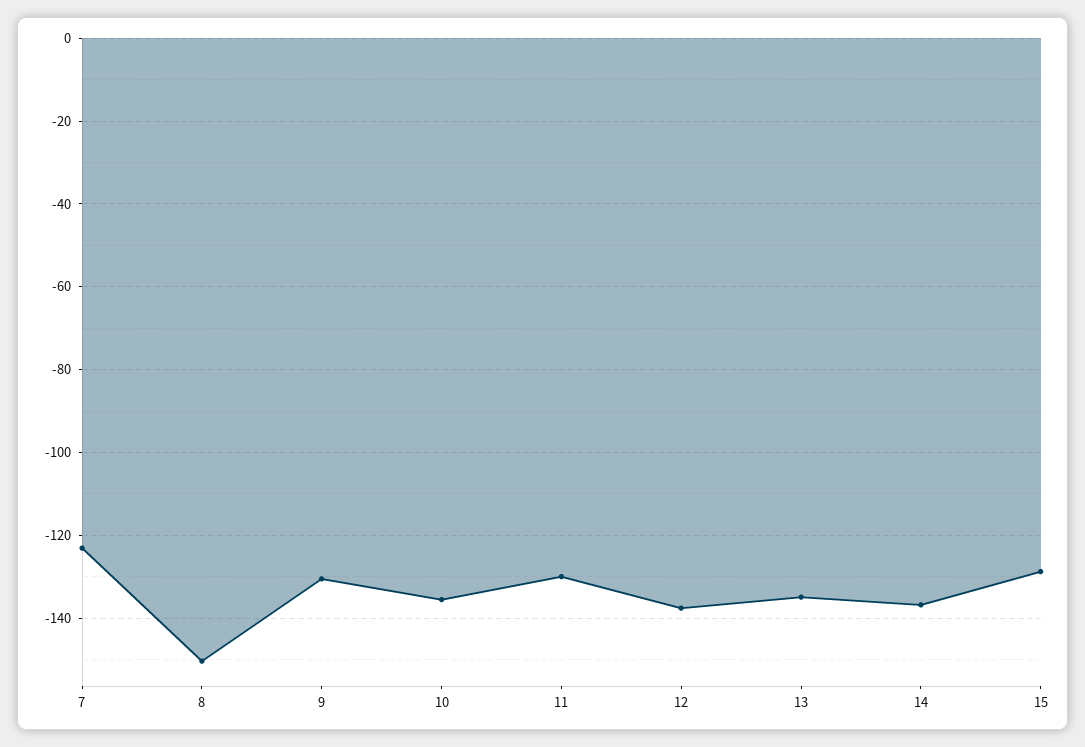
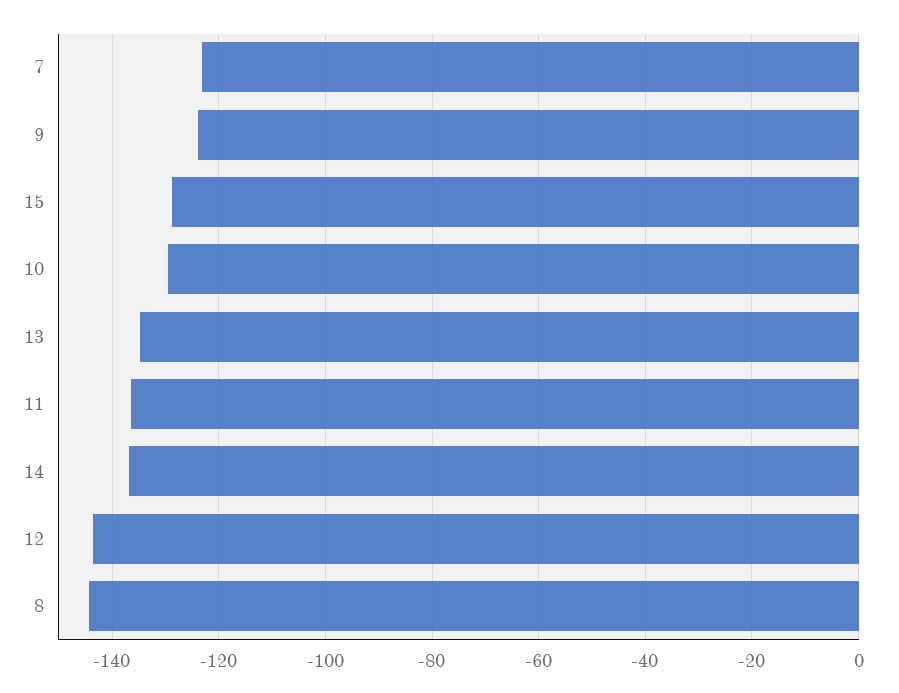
8: -150 -> -144
9: -130 -> -124
10: -136 -> -130
11: -130 -> -136
12: -138 -> -144

